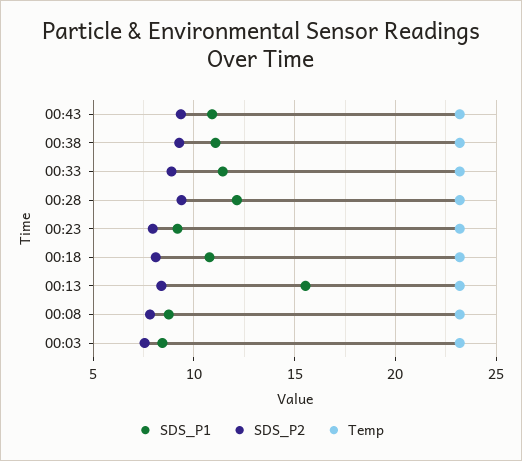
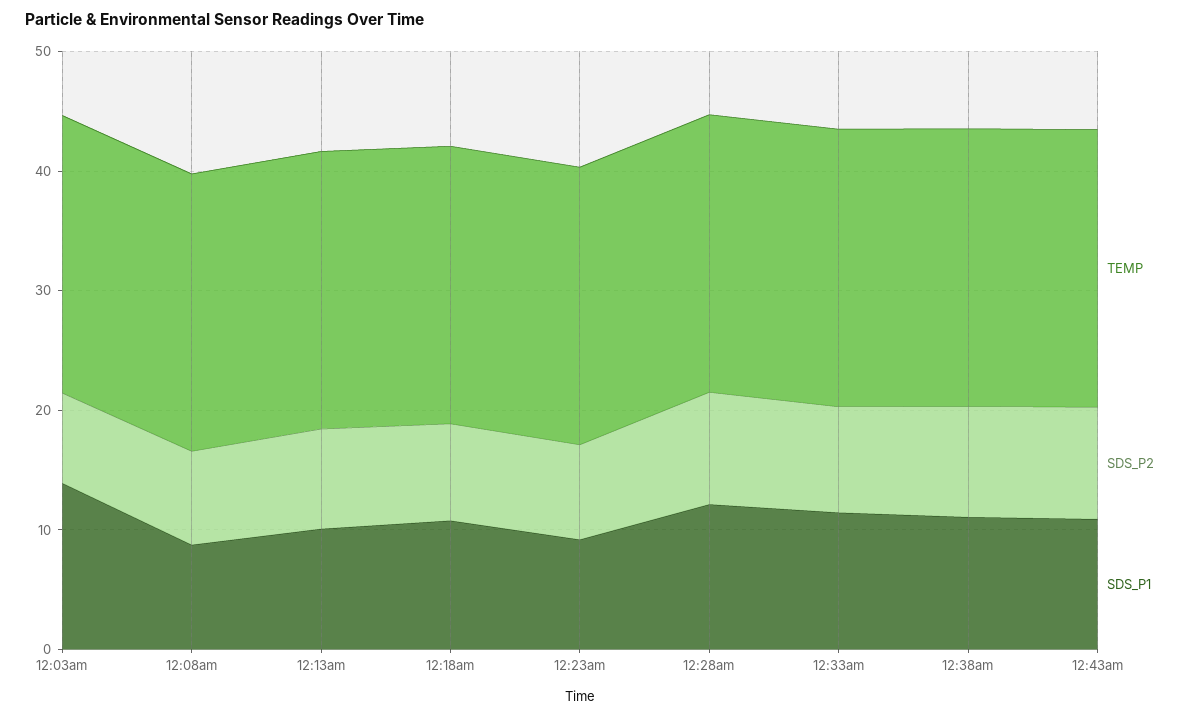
SDS_P1, 00:13: 15.5 -> 10
SDS_P1, 00:03: 8.5 -> 14

